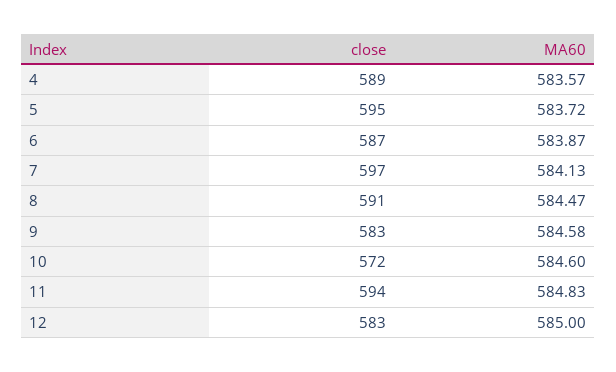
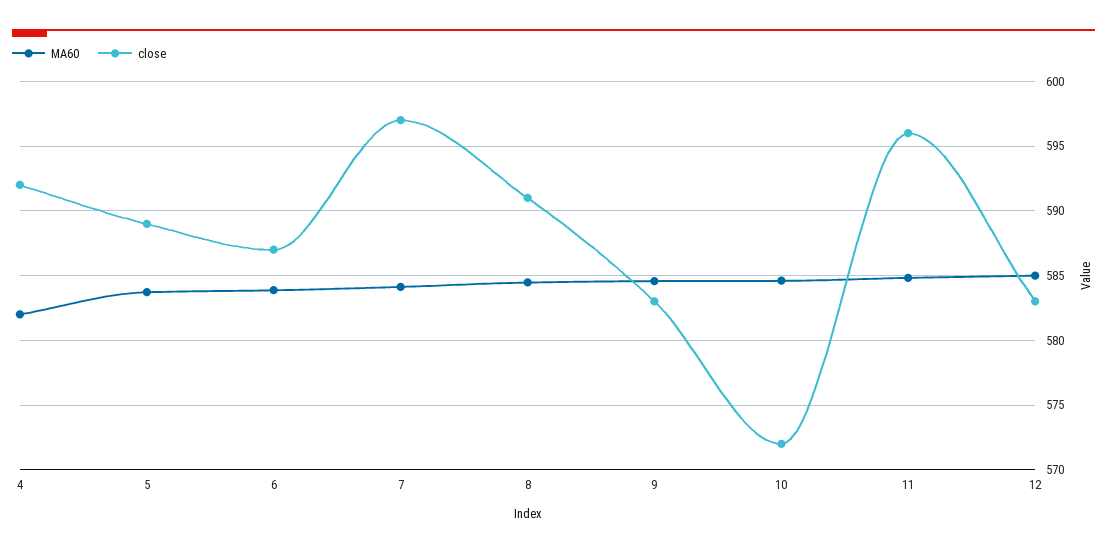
close, 4: 589 -> 592
MA60, 4: 583.57 -> 582
close, 5: 595 -> 589
close, 11: 594 -> 596

